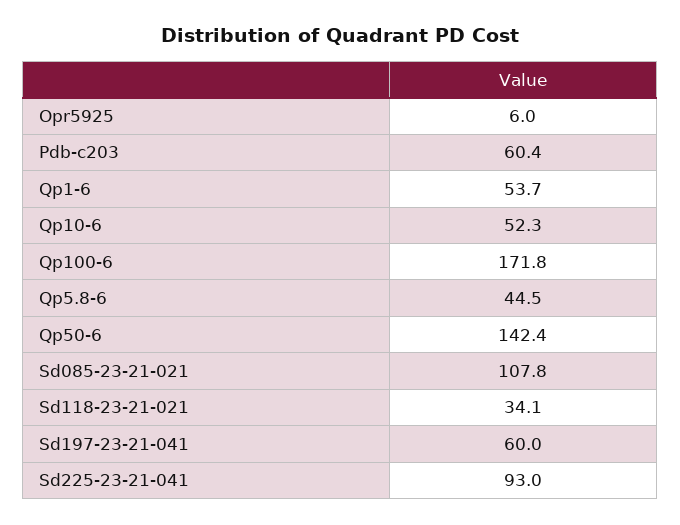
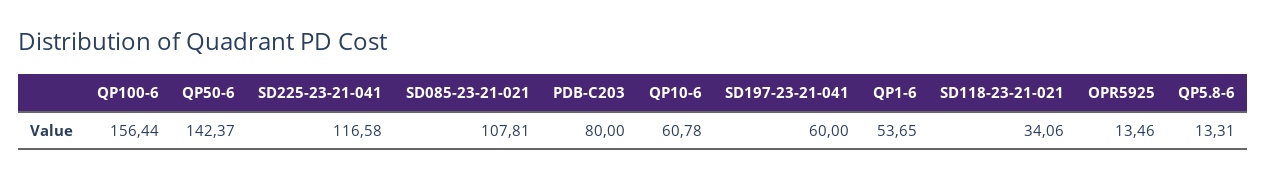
Opr5925: 6 -> 13.46
Pdb-c203: 60.4 -> 80
Qp10-6: 52.3 -> 60.78
Qp100-6: 171.8 -> 156.44
Qp5.8-6: 44.5 -> 13.31
Sd225-23-21-041: 93 -> 116.58

